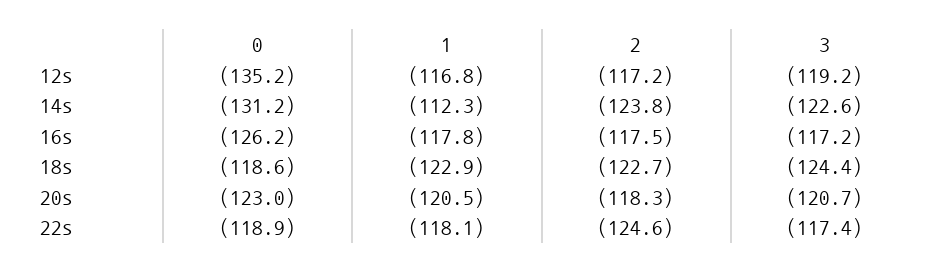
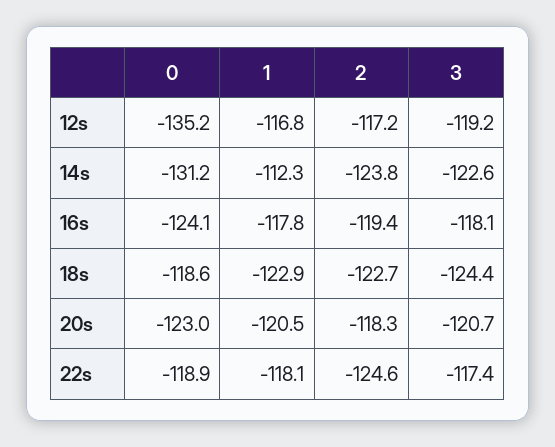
0, 16s: -126.2 -> -124.1
2, 16s: -117.5 -> -119.4
3, 16s: -117.2 -> -118.1

